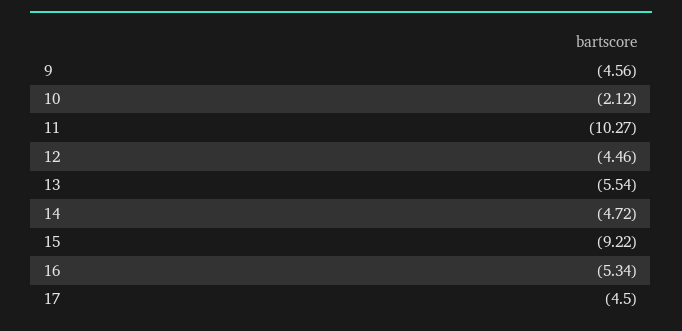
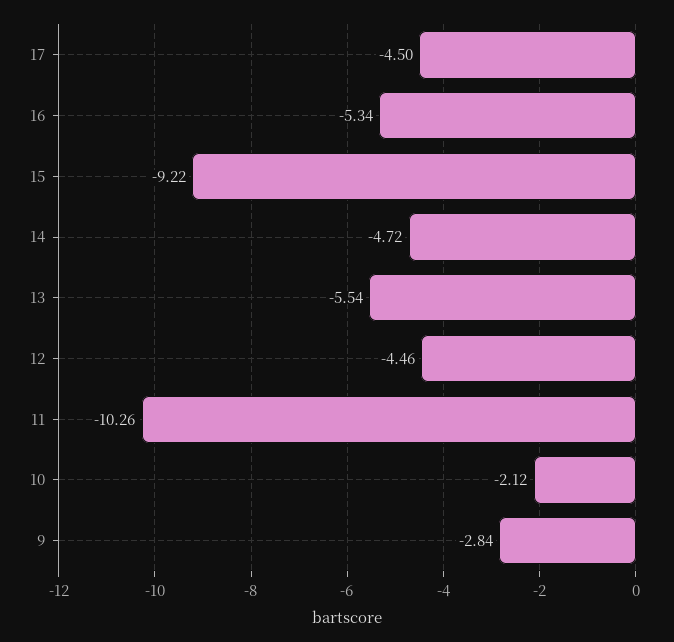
9: -4.56 -> -2.84
11: -10.27 -> -10.26

